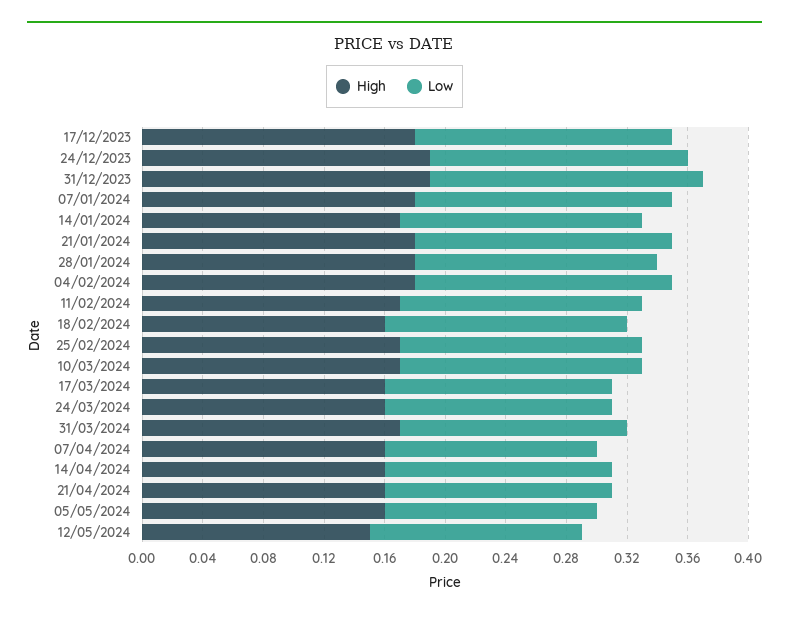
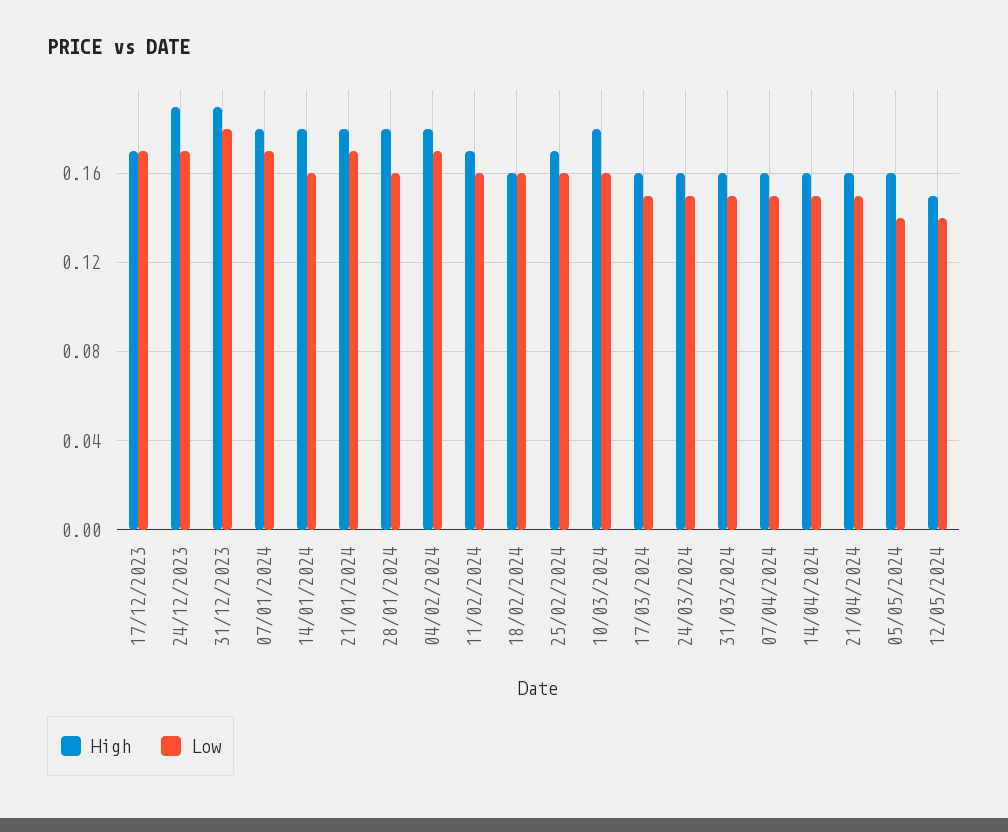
High, 17/12/2023: 0.18 -> 0.17
High, 14/01/2024: 0.17 -> 0.18
High, 10/03/2024: 0.17 -> 0.18
High, 31/03/2024: 0.17 -> 0.16
Low, 07/04/2024: 0.14 -> 0.15

